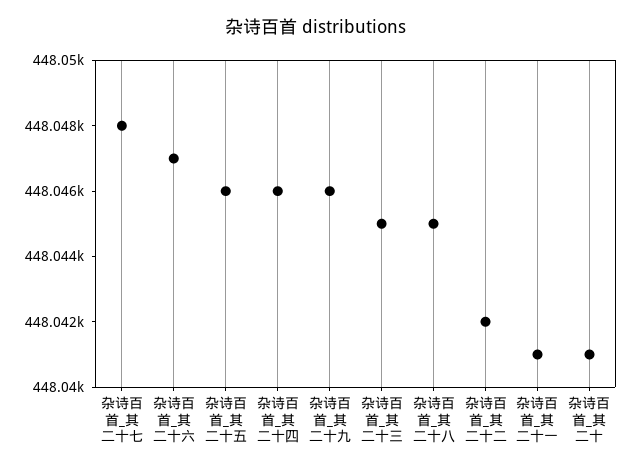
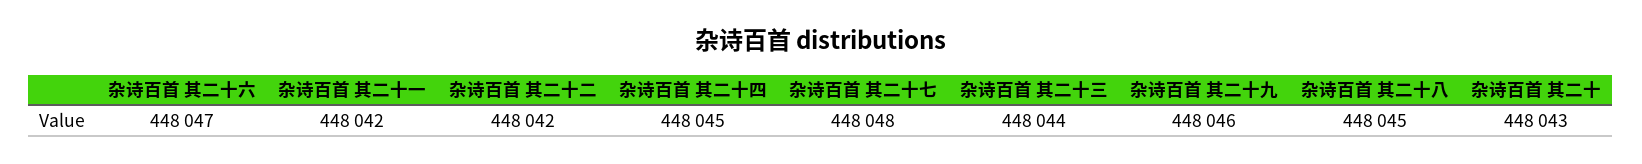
杂诗百首_其二十五: 448046 -> none
杂诗百首_其二十四: 448046 -> 448045
杂诗百首_其二十三: 448045 -> 448044
杂诗百首_其二十一: 448041 -> 448042
杂诗百首_其二十: 448041 -> 448043

